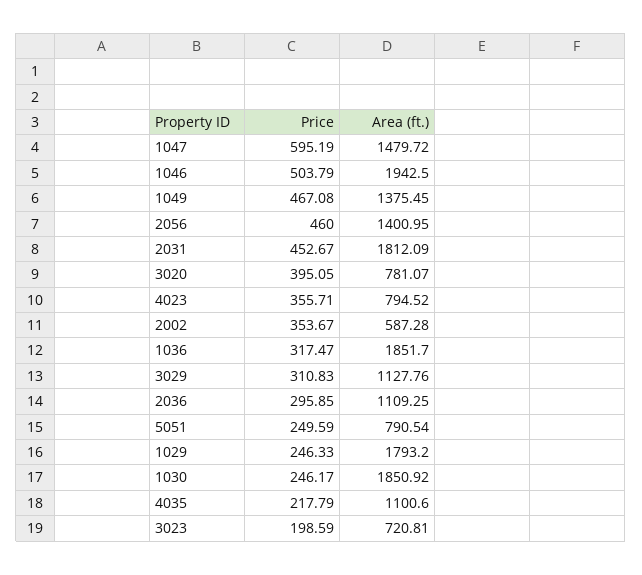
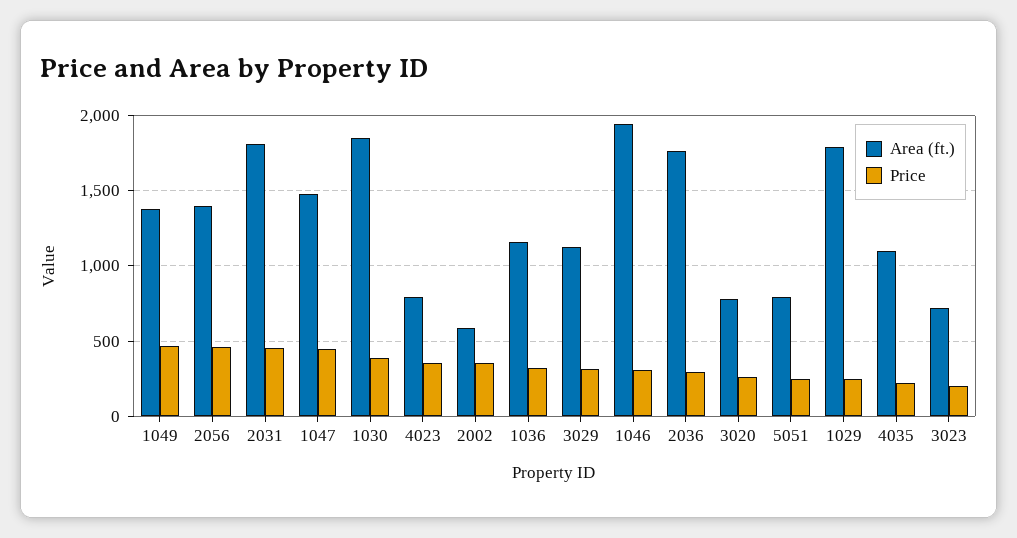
Price, 1047: 595.19 -> 450
Price, 1046: 503.79 -> 300
Price, 3020: 395.05 -> 250
Area (ft.), 1036: 1851.7 -> 1150
Area (ft.), 2036: 1109.25 -> 1750
Price, 1030: 246.17 -> 400

